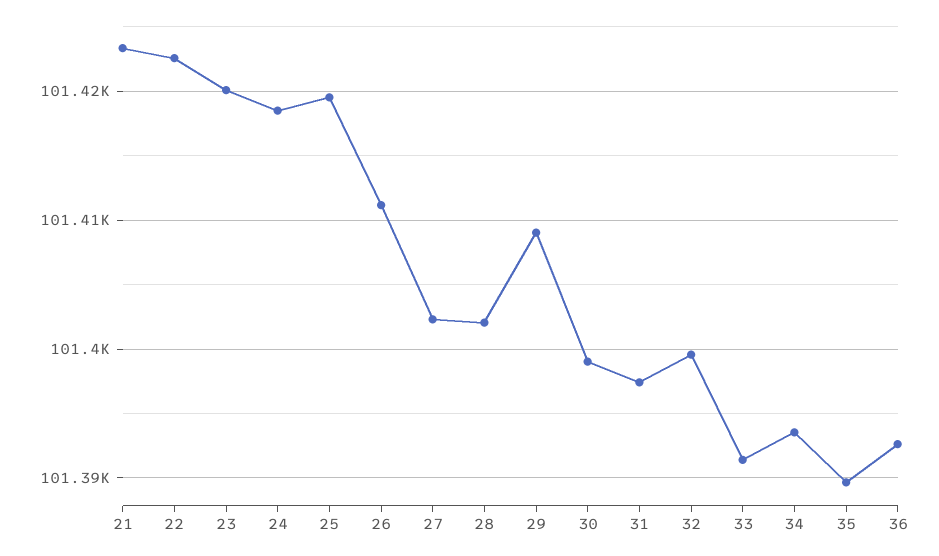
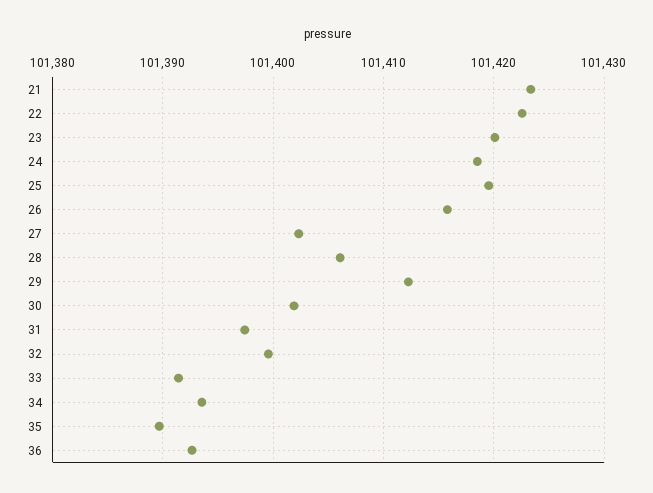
26: 101411 -> 101416
28: 101402 -> 101406
29: 101409 -> 101412
30: 101399 -> 101402

